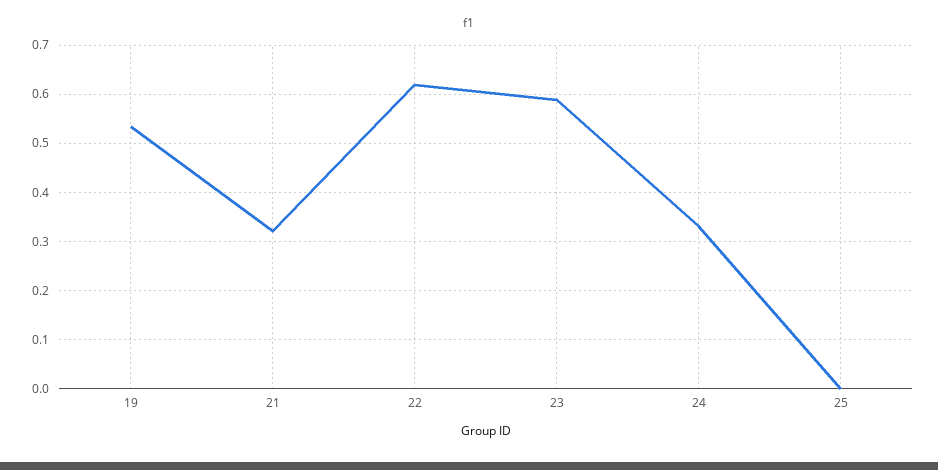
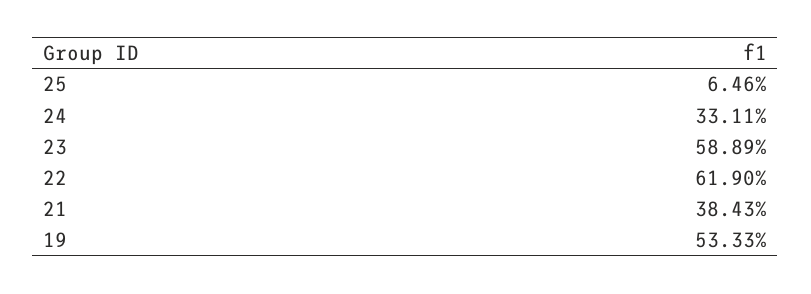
21: 0.32 -> 0.3843
25: 0 -> 0.0646

